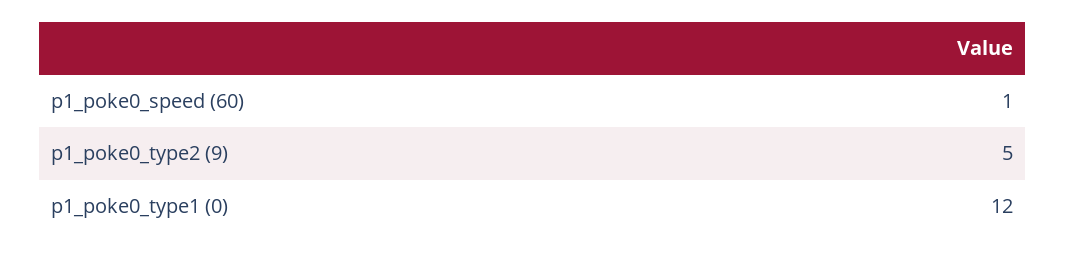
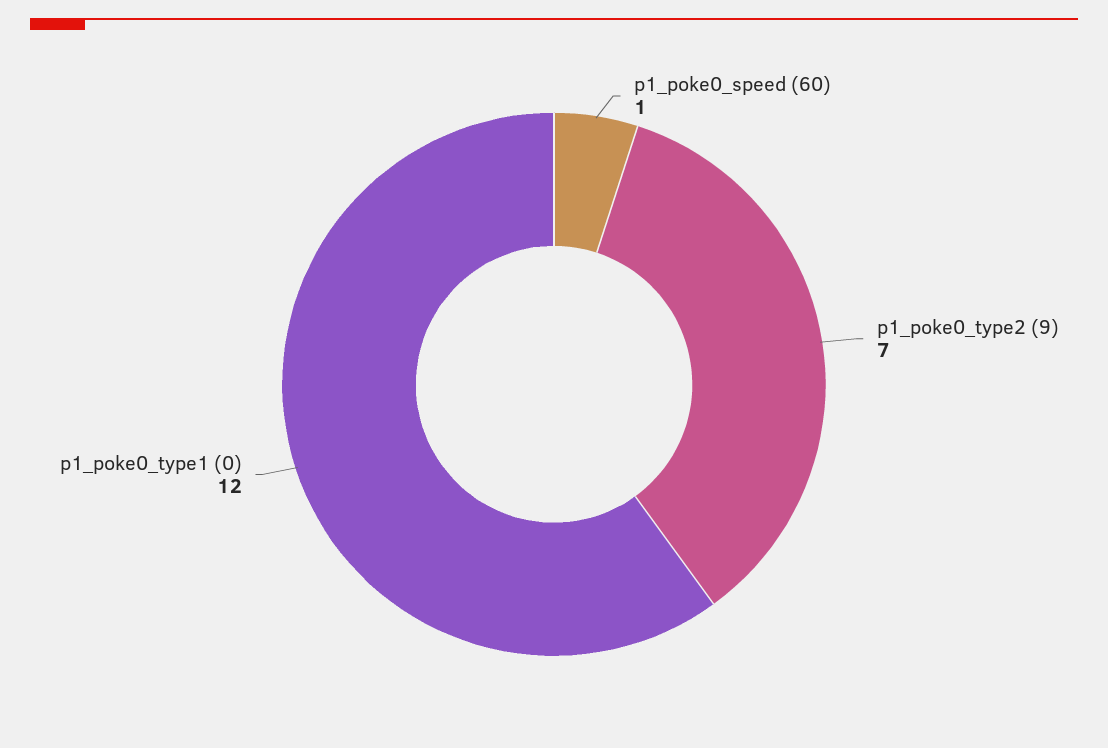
p1_poke0_type2 (9): 5 -> 7

